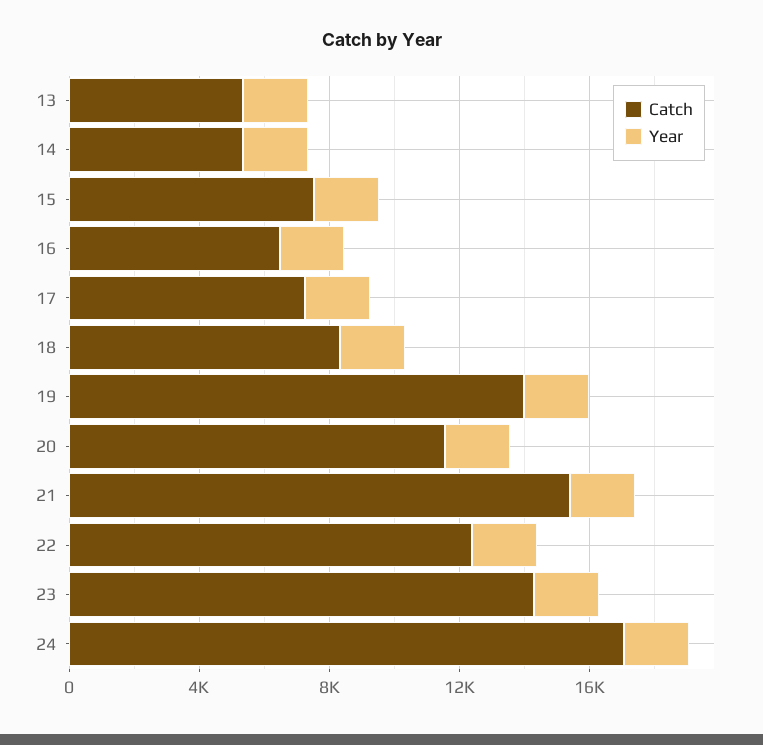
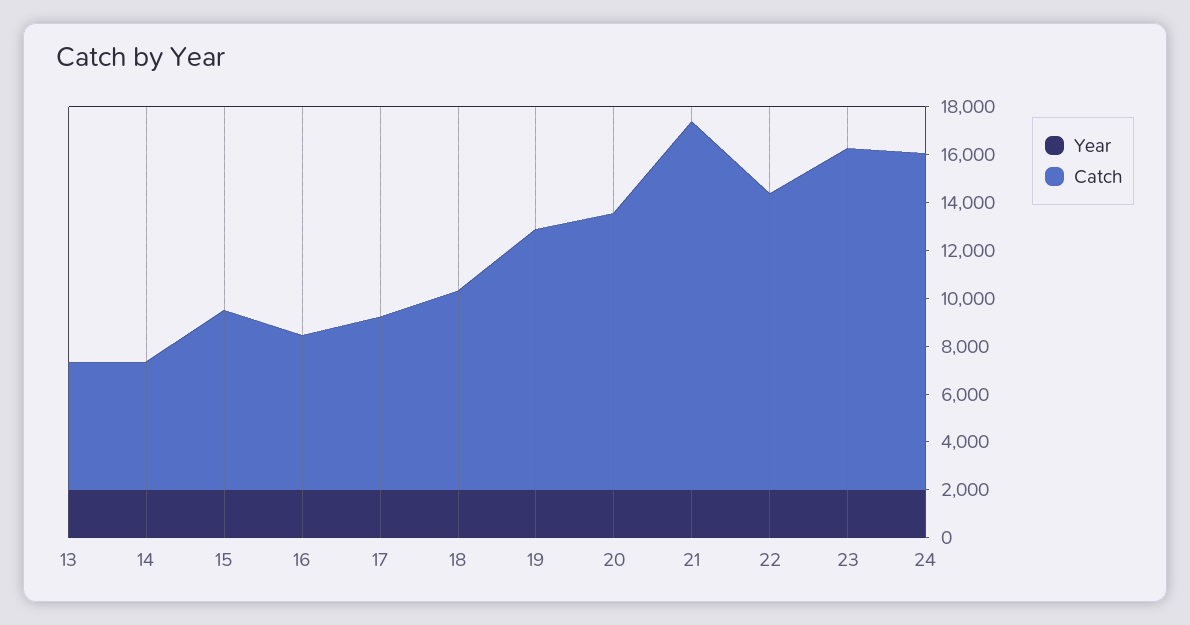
Catch, 19: 14000 -> 11000
Catch, 24: 17000 -> 14000

